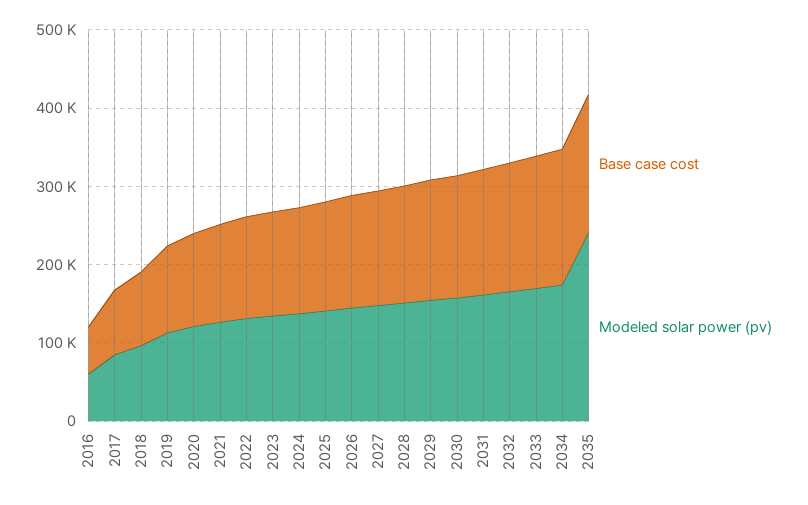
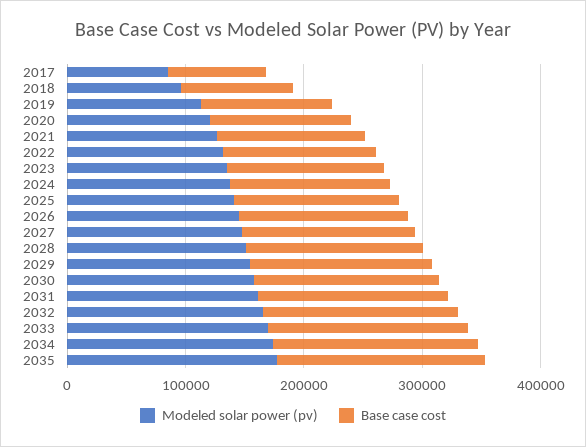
Base case cost, 2016: 60000 -> none
Modeled solar power (pv), 2016: 60000 -> none
Modeled solar power (pv), 2035: 240000 -> 180000

